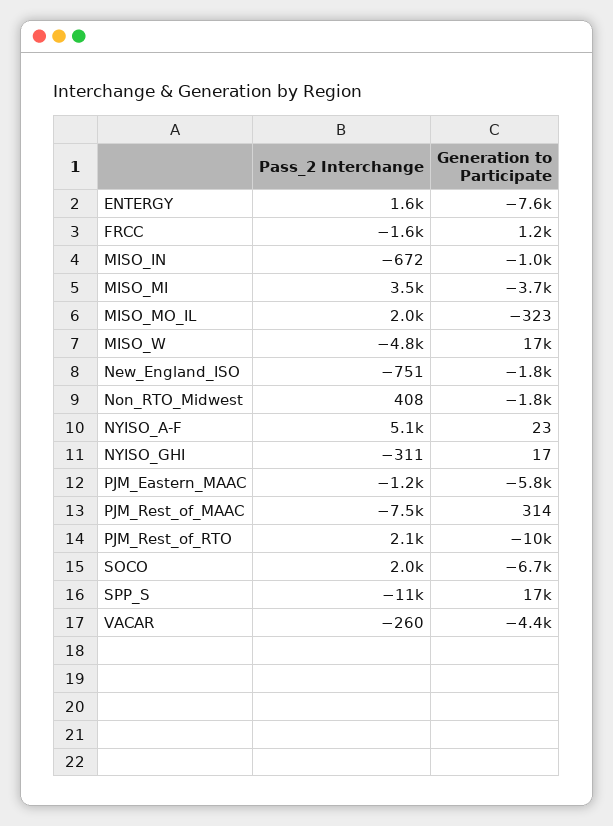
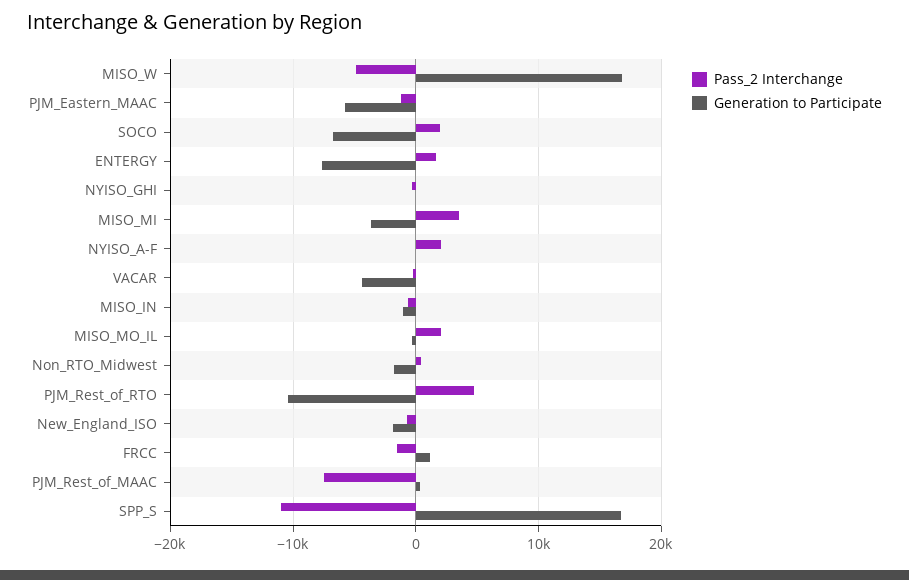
Pass_2 Interchange, NYISO_A-F: 5100 -> 2000
Pass_2 Interchange, PJM_Rest_of_RTO: 2100 -> 5000

